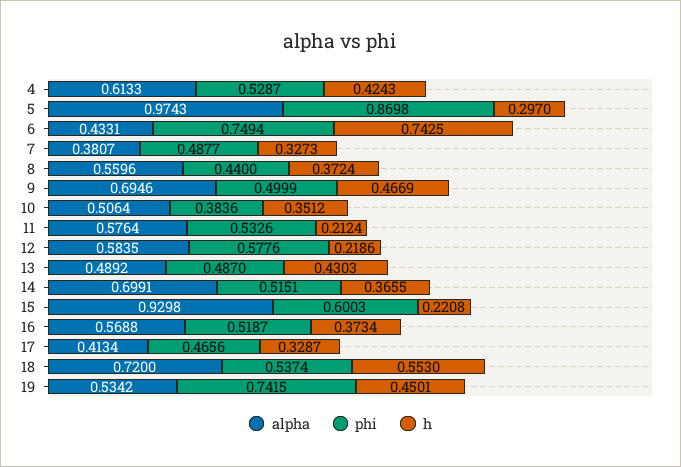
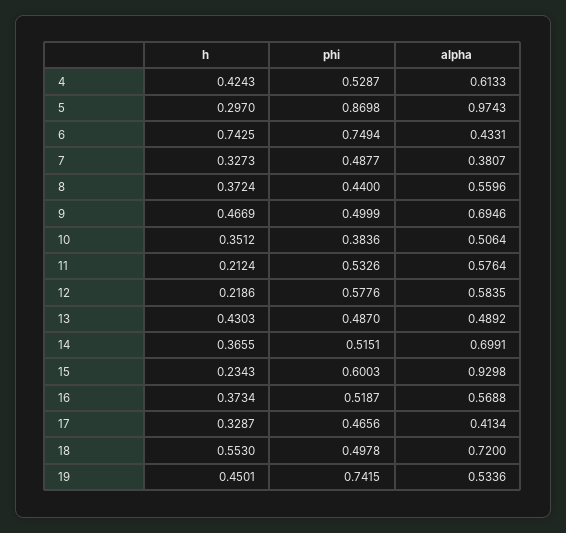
h, 15: 0.2208 -> 0.2343
phi, 18: 0.5374 -> 0.4978
alpha, 19: 0.5342 -> 0.5336

